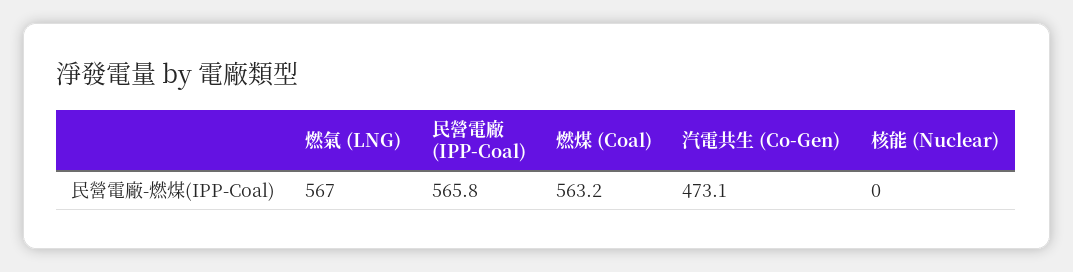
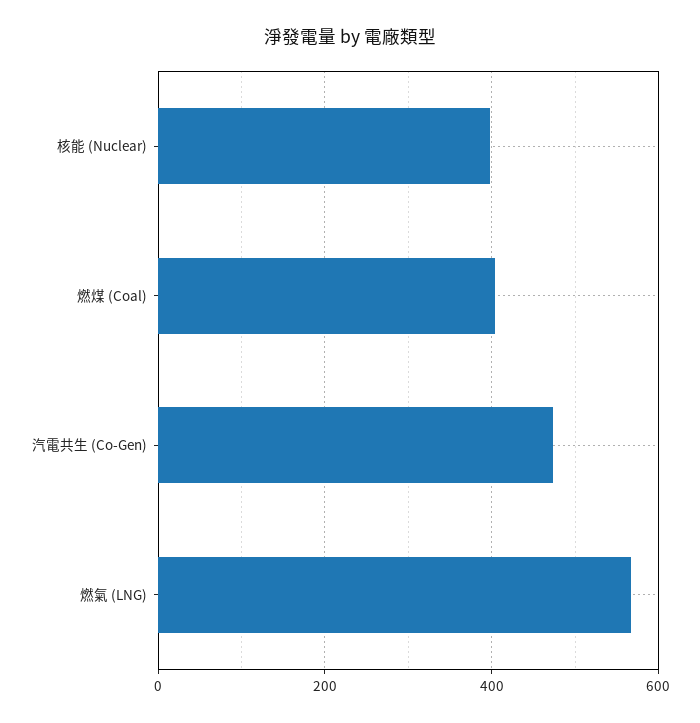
民營電廠 (IPP-Coal): 565.8 -> none
燃煤 (Coal): 563.2 -> 400
核能 (Nuclear): 0 -> 400

